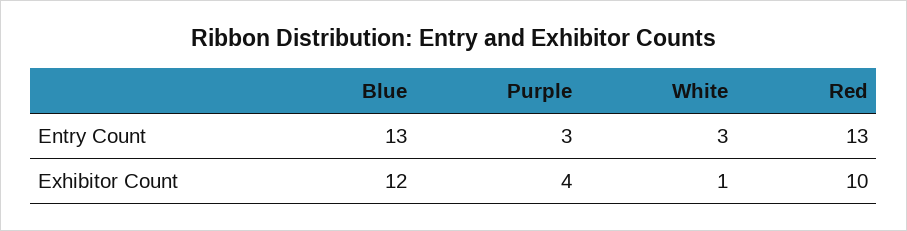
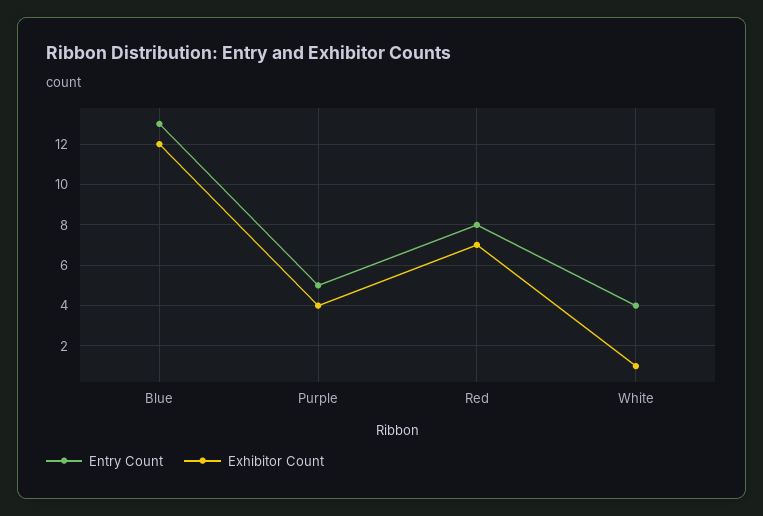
Entry Count, Purple: 3 -> 5
Entry Count, White: 3 -> 4
Entry Count, Red: 13 -> 8
Exhibitor Count, Red: 10 -> 7

